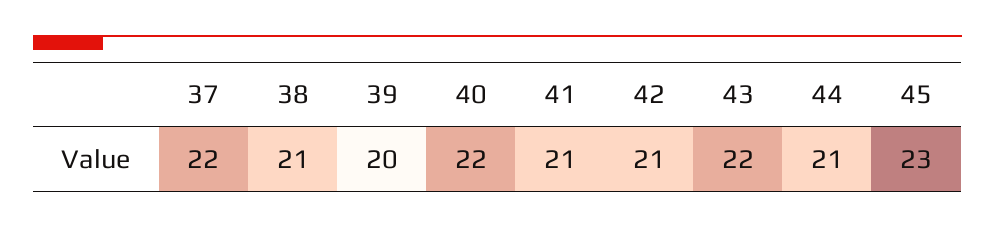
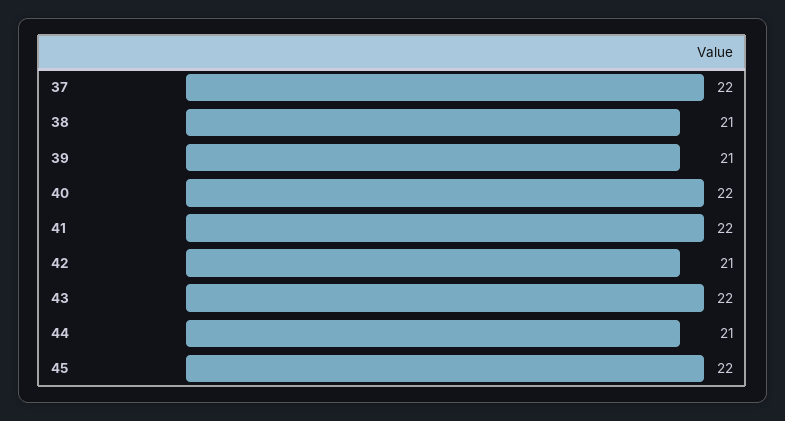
39: 20 -> 21
41: 21 -> 22
45: 23 -> 22

